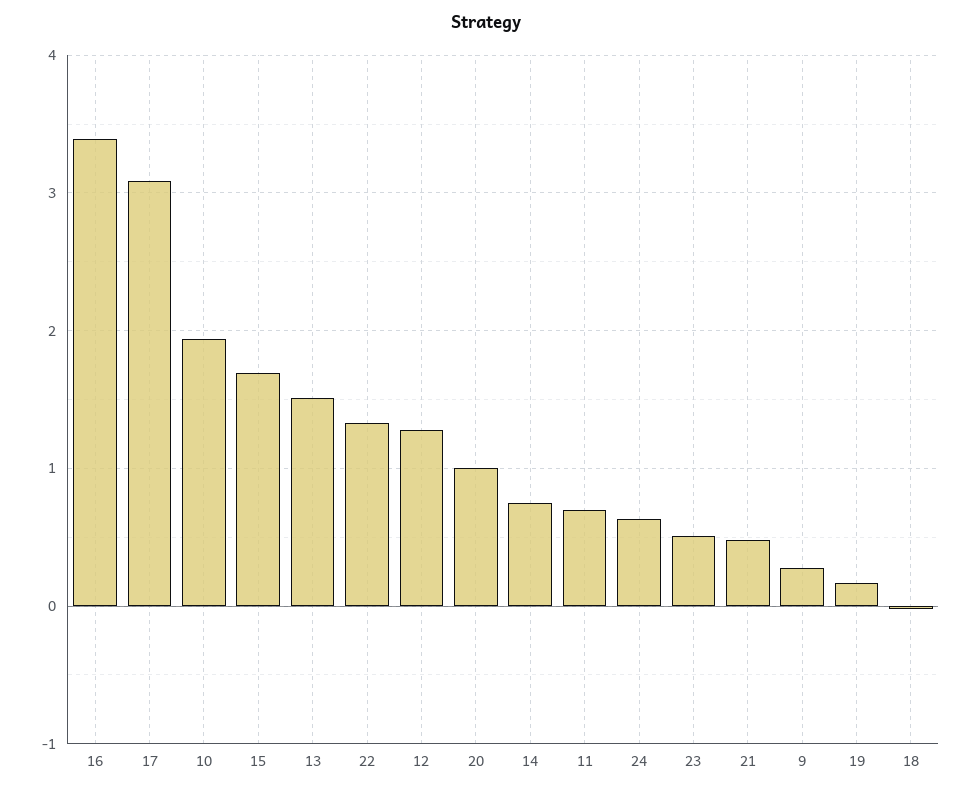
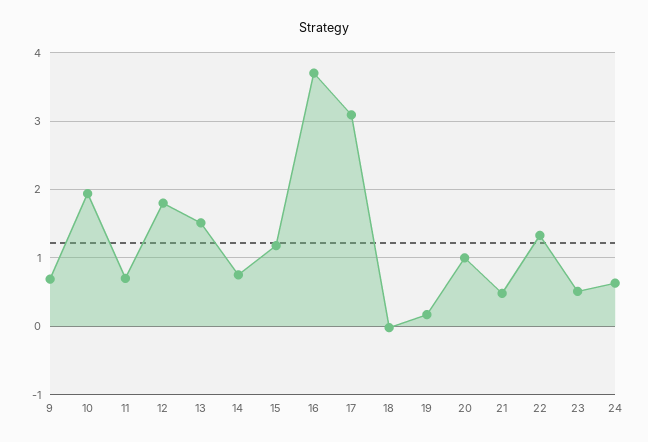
16: 3.4 -> 3.7
15: 1.7 -> 1.2
12: 1.3 -> 1.8
9: 0.3 -> 0.7

